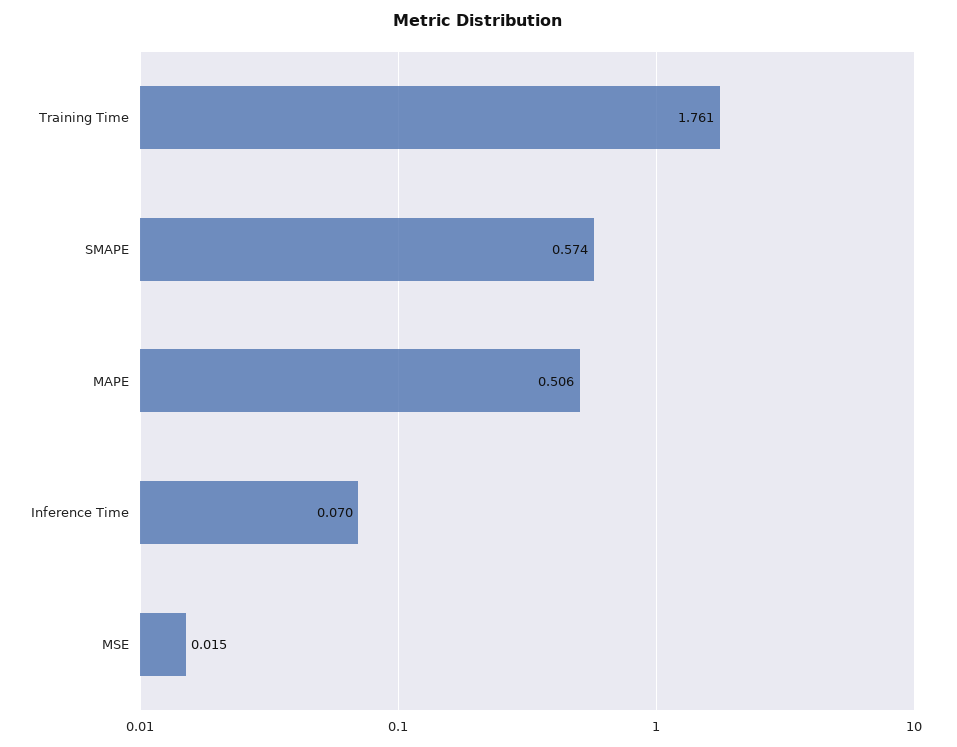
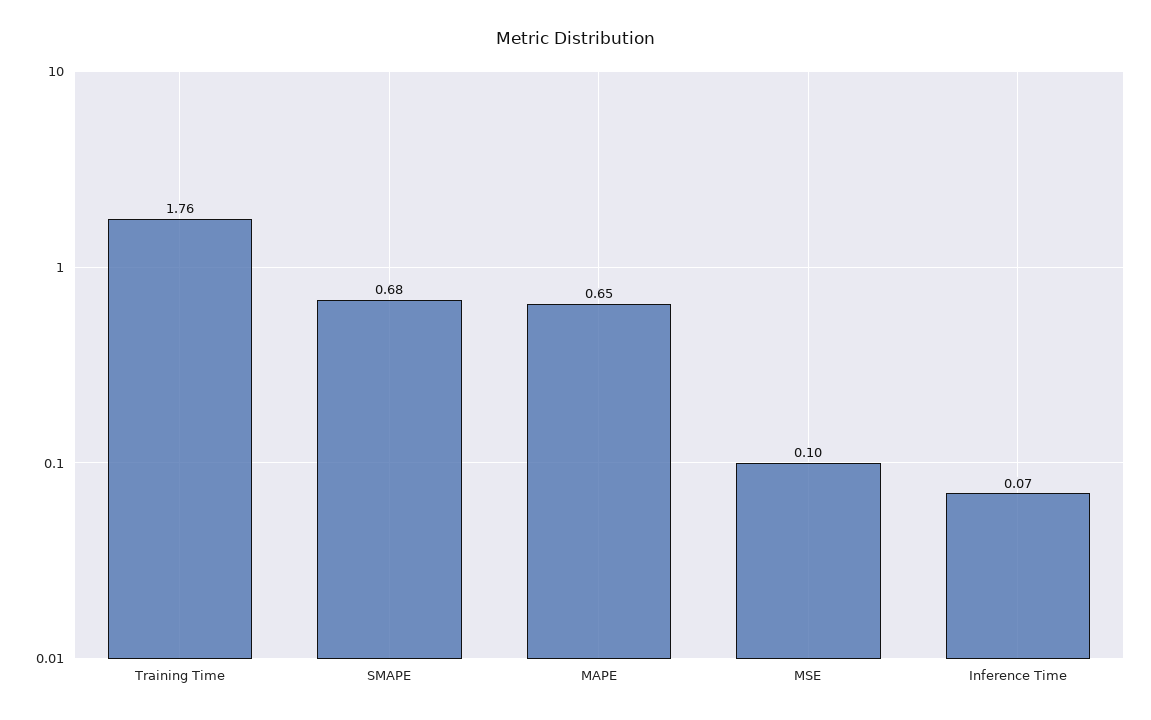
SMAPE: 0.574 -> 0.68
MAPE: 0.506 -> 0.65
MSE: 0.015 -> 0.1

